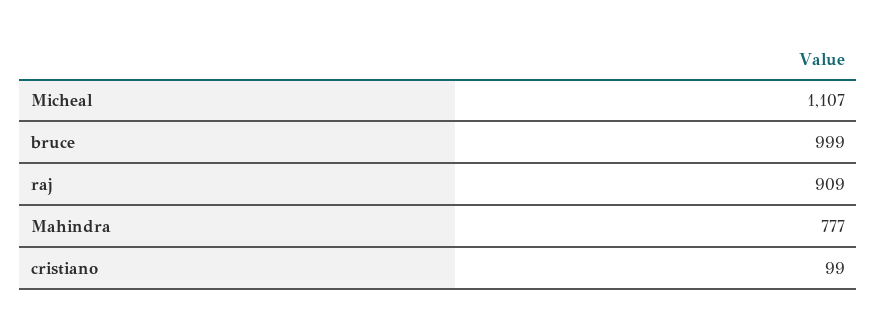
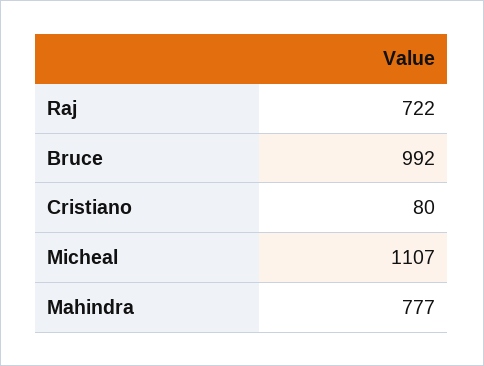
bruce: 999 -> 992
raj: 909 -> 722
cristiano: 99 -> 80

